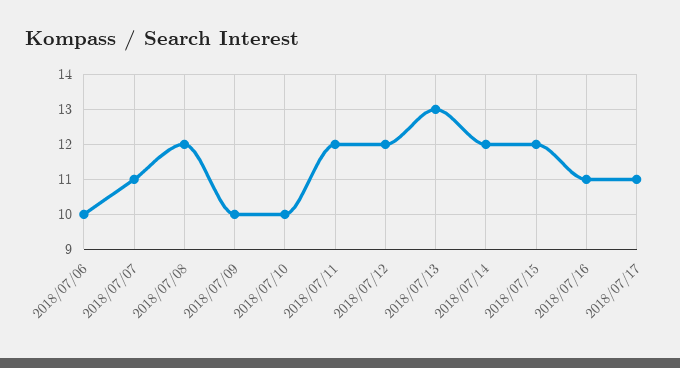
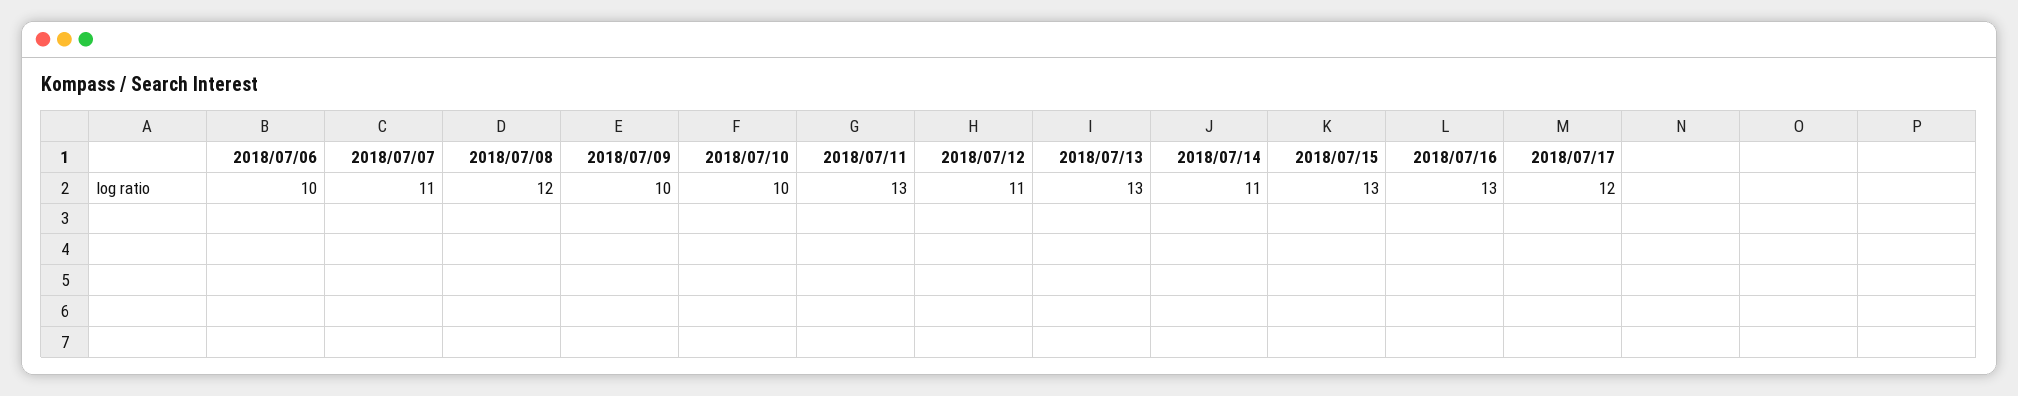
2018/07/11: 12 -> 13
2018/07/12: 12 -> 11
2018/07/14: 12 -> 11
2018/07/15: 12 -> 13
2018/07/16: 11 -> 13
2018/07/17: 11 -> 12

